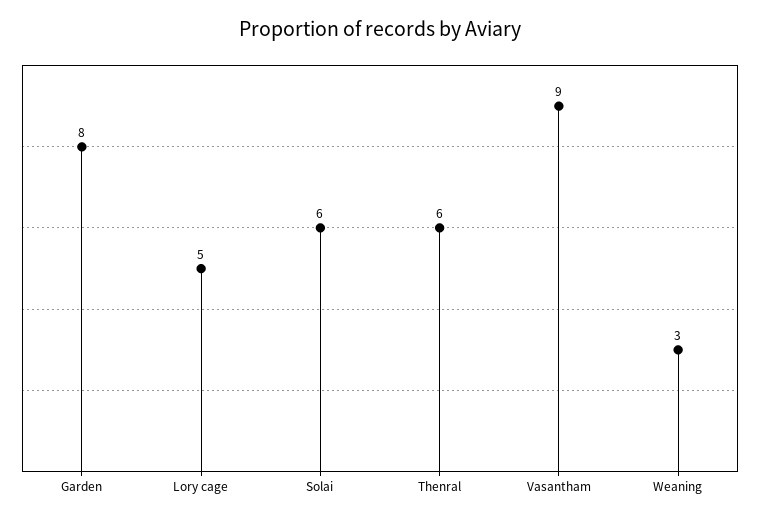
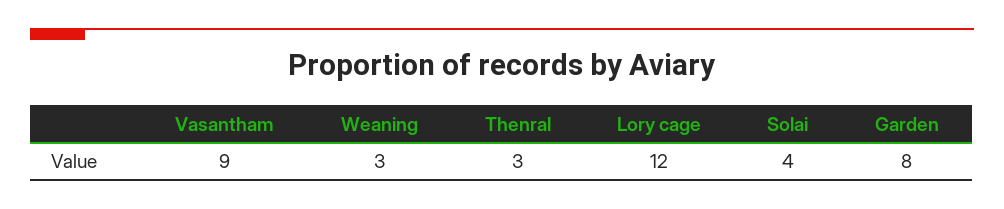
Lory cage: 5 -> 12
Solai: 6 -> 4
Thenral: 6 -> 3

